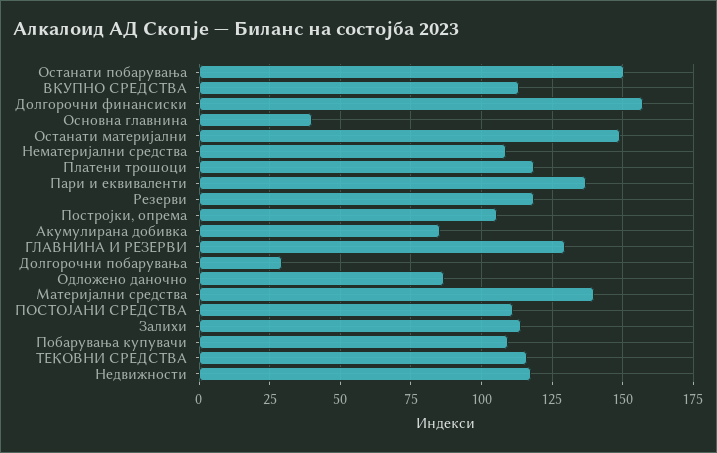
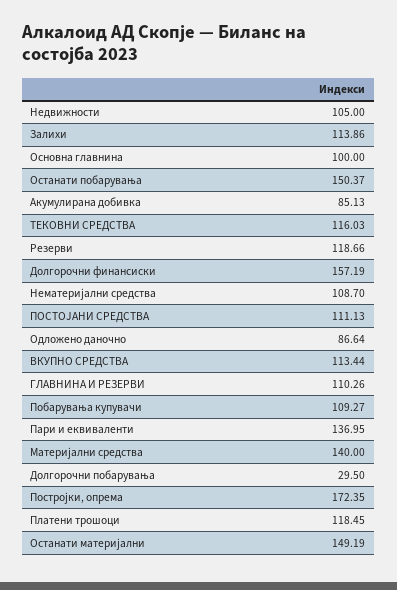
Основна главнина: 40 -> 100
Постројки, опрема: 105 -> 172.35
ГЛАВНИНА И РЕЗЕРВИ: 130 -> 110.26
Недвижности: 117.5 -> 105

